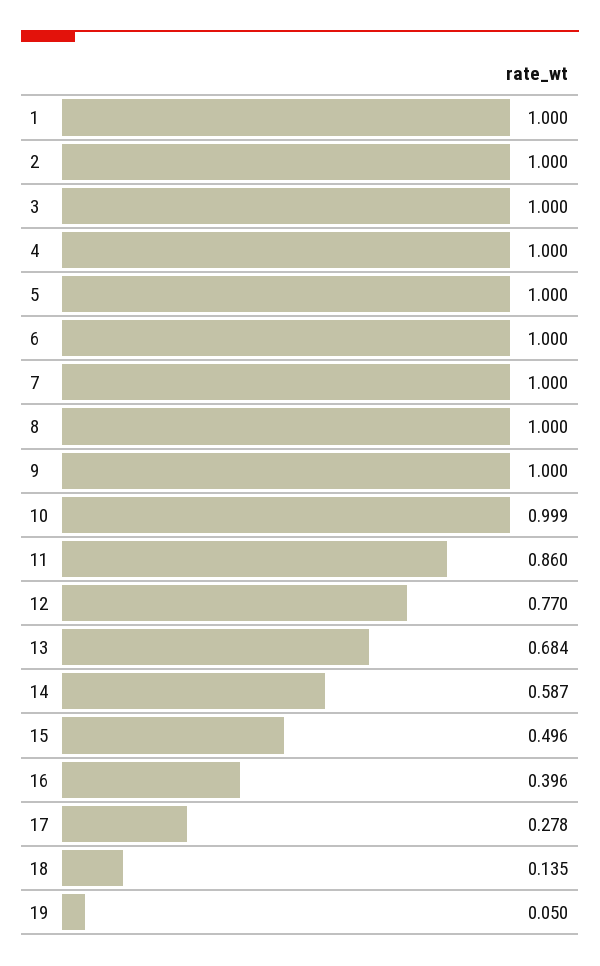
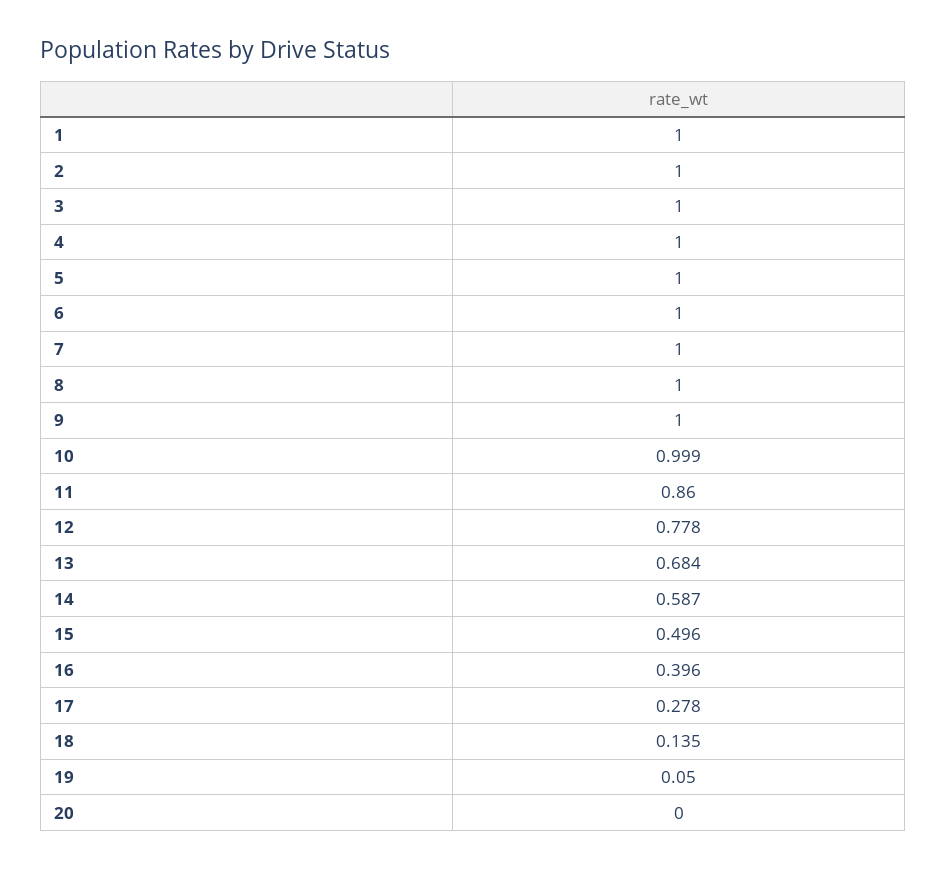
12: 0.77 -> 0.778
20: none -> 0

